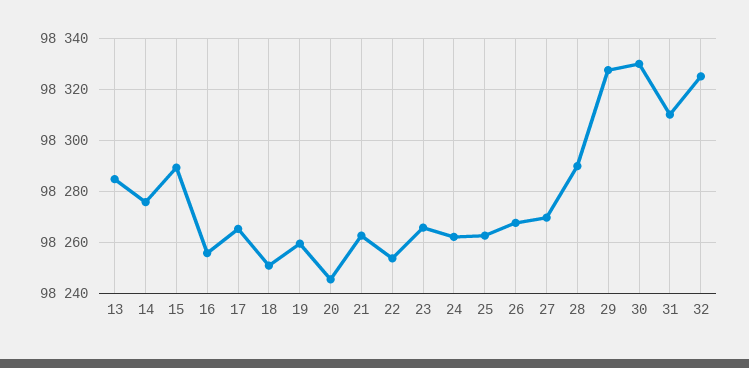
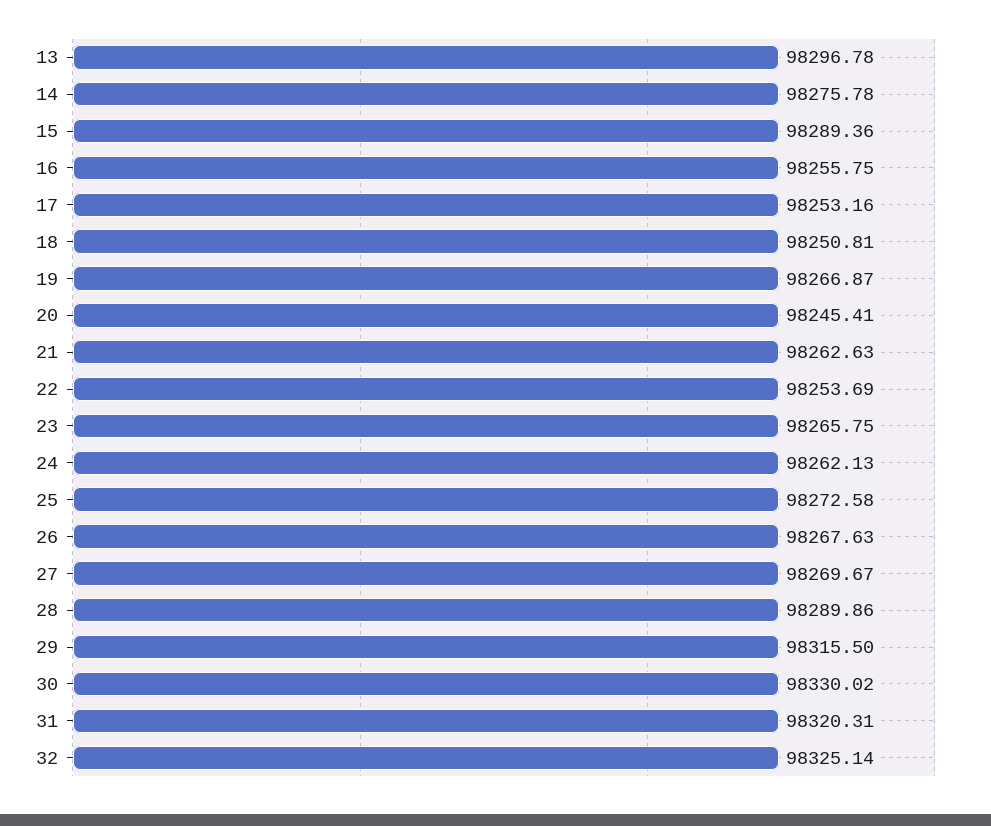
13: 98285 -> 98296.78
17: 98265 -> 98253.16
19: 98260 -> 98266.87
25: 98262.5 -> 98272.58
29: 98327.5 -> 98315.5
31: 98310 -> 98320.31

